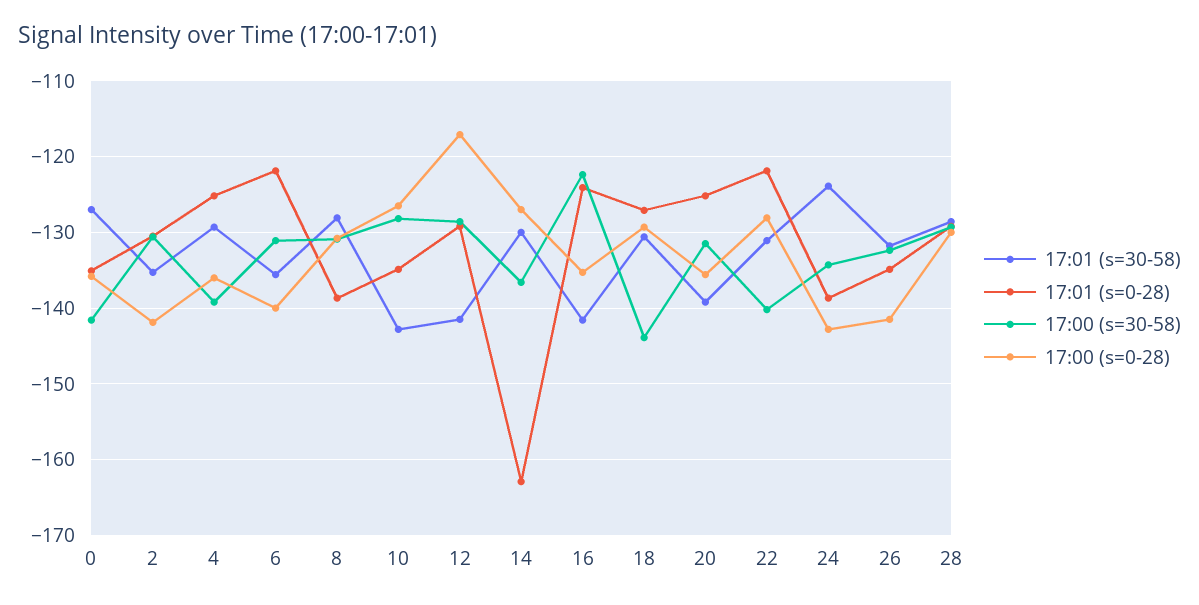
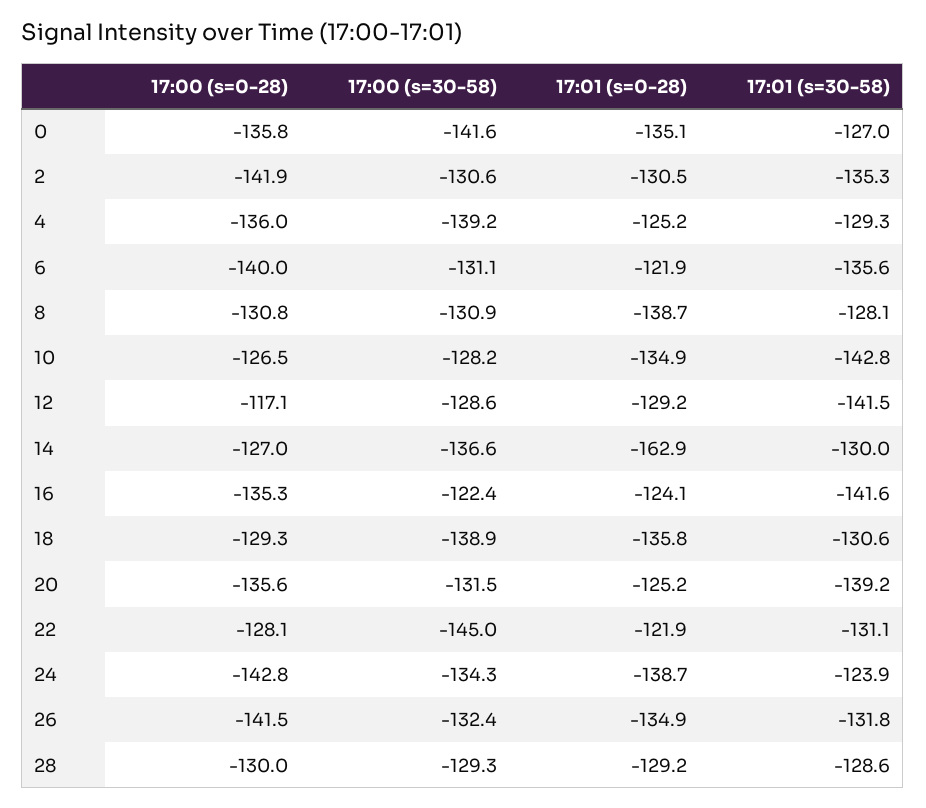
17:01 (s=0-28), 18: -127 -> -135.8
17:00 (s=30-58), 18: -144 -> -138.9
17:00 (s=30-58), 22: -140 -> -145

